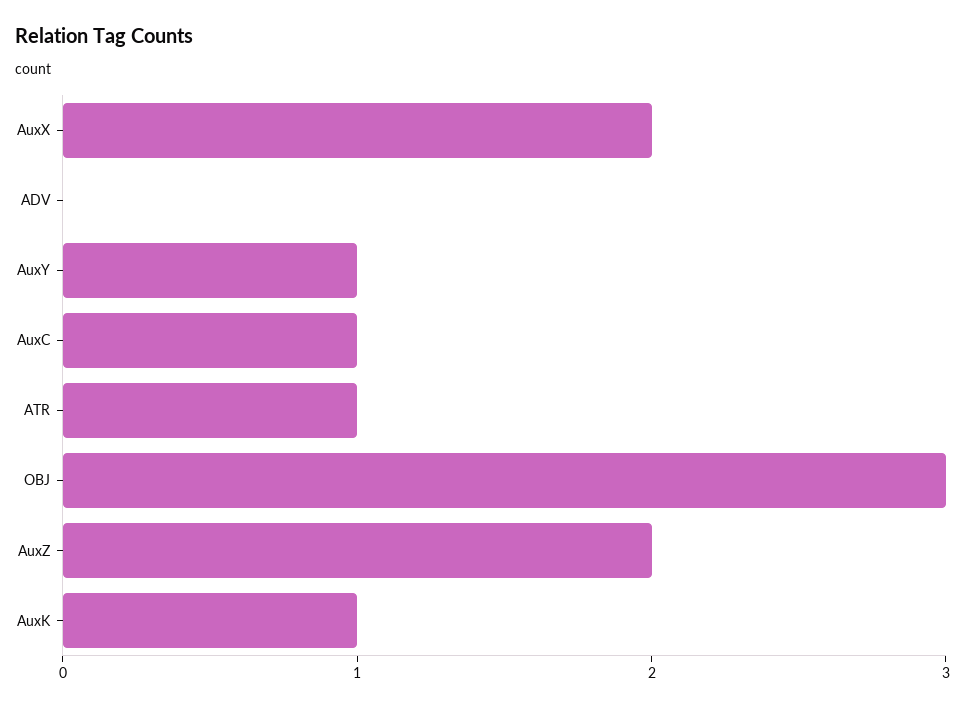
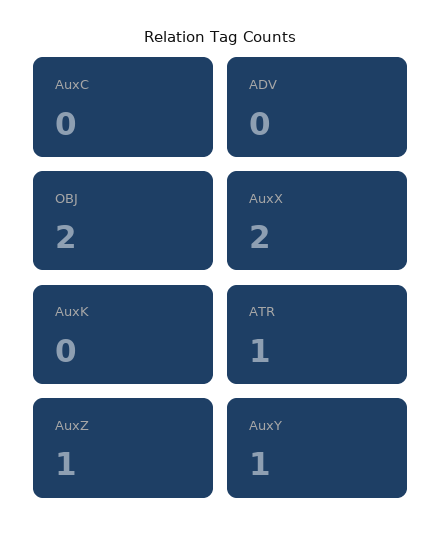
AuxC: 1 -> 0
OBJ: 3 -> 2
AuxZ: 2 -> 1
AuxK: 1 -> 0

